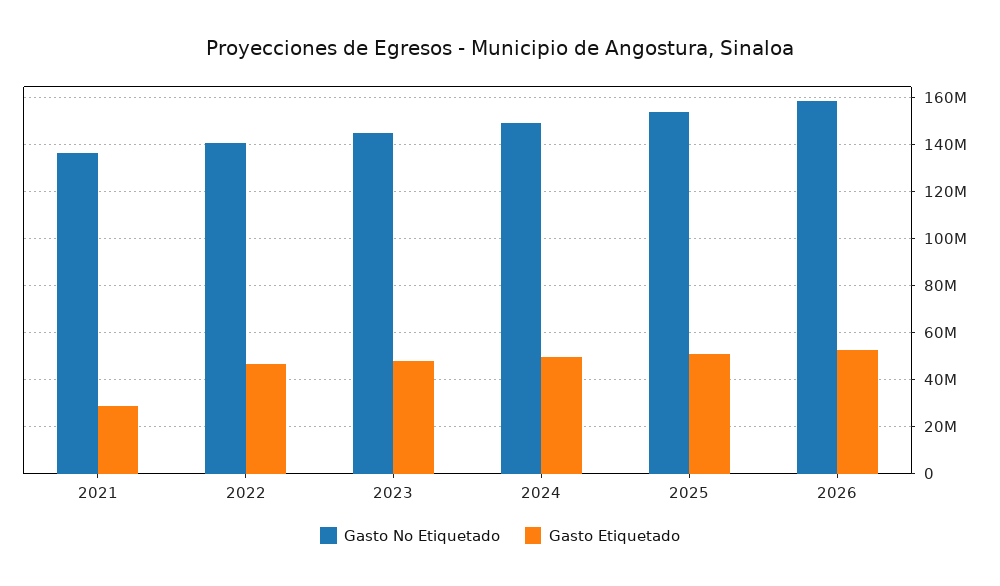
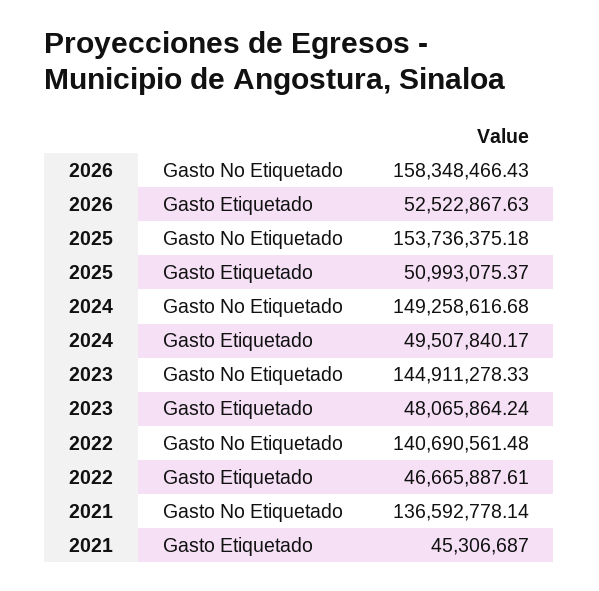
Gasto Etiquetado, 2021: 30000000 -> 45306687

